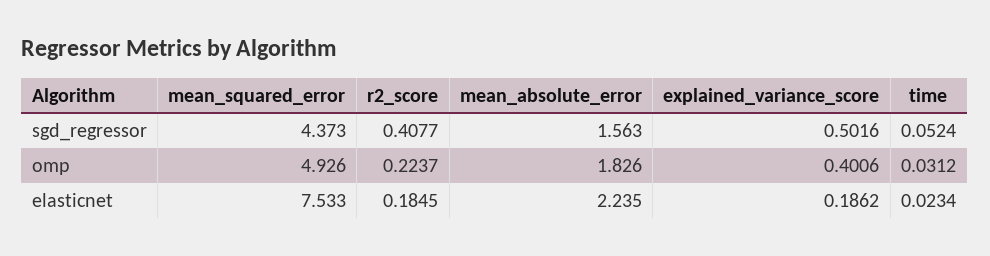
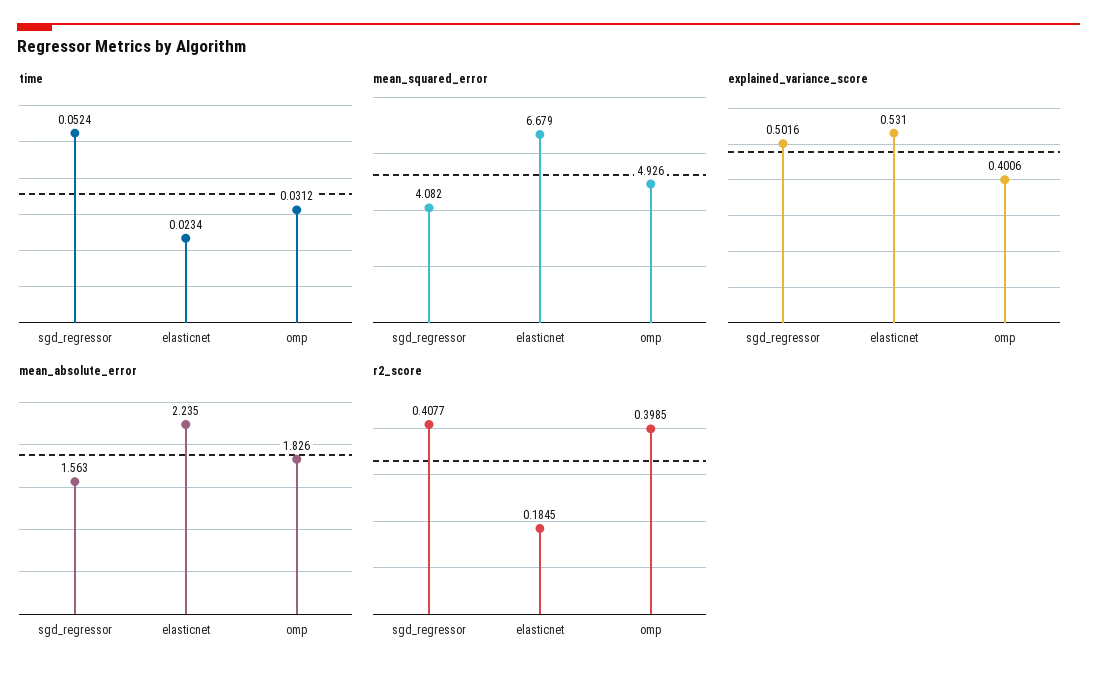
mean_squared_error, sgd_regressor: 4.373 -> 4.082
r2_score, omp: 0.2237 -> 0.3985
mean_squared_error, elasticnet: 7.533 -> 6.679
explained_variance_score, elasticnet: 0.1862 -> 0.531

